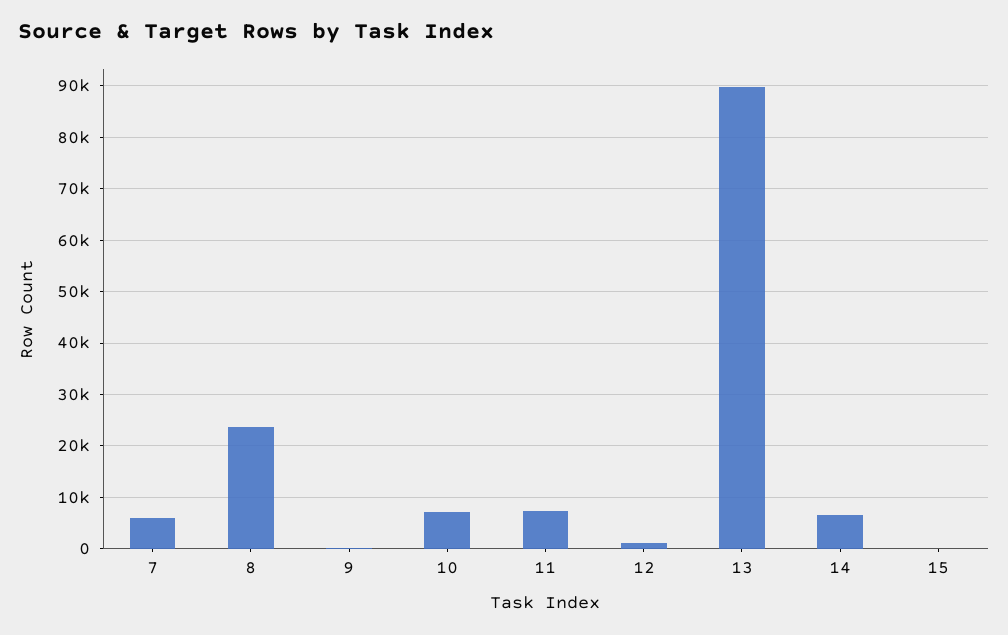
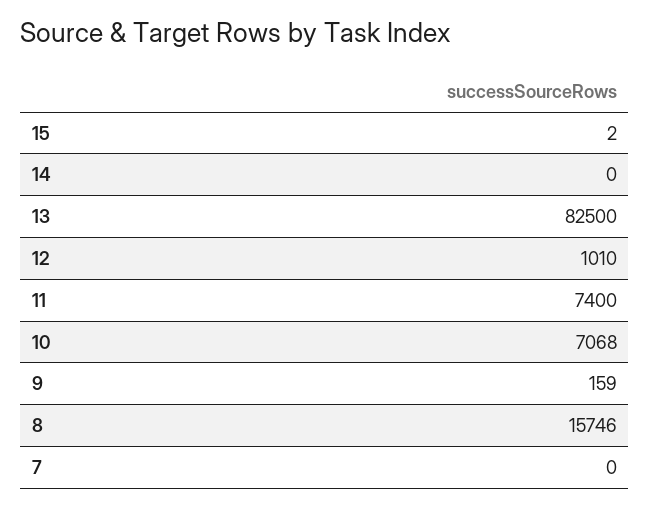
7: 6000 -> 0
8: 24000 -> 15746
13: 90000 -> 82500
14: 6000 -> 0

